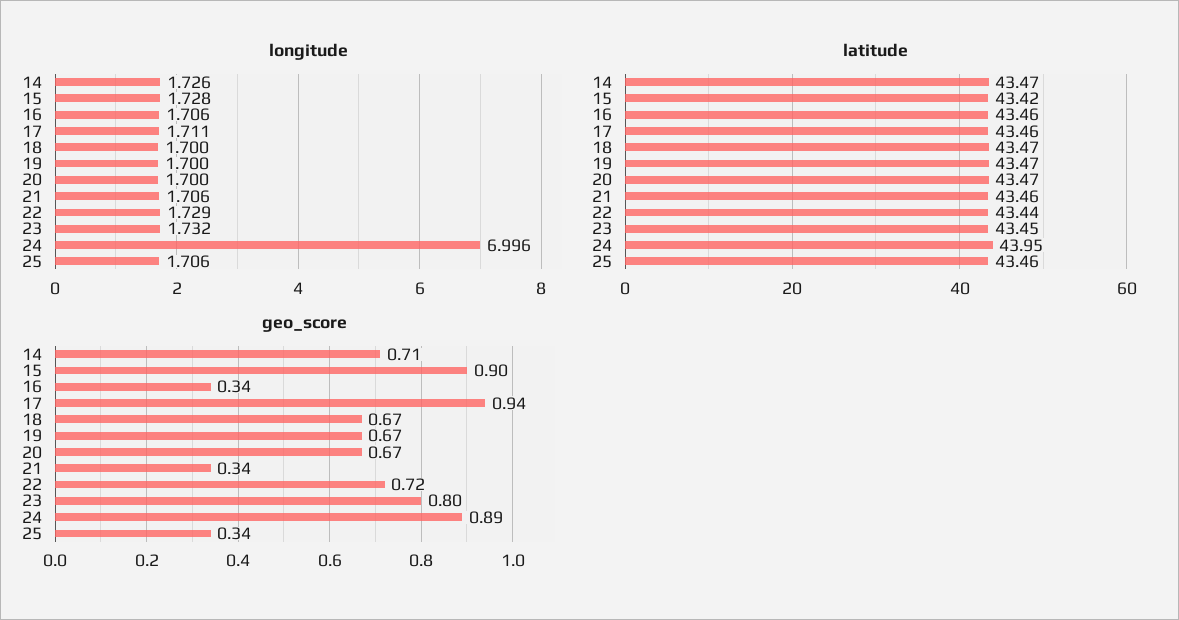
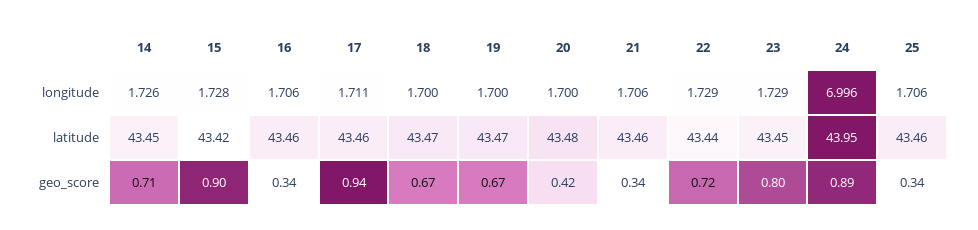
longitude, 23: 1.732 -> 1.729
latitude, 14: 43.47 -> 43.45
latitude, 20: 43.47 -> 43.48
geo_score, 20: 0.67 -> 0.42

